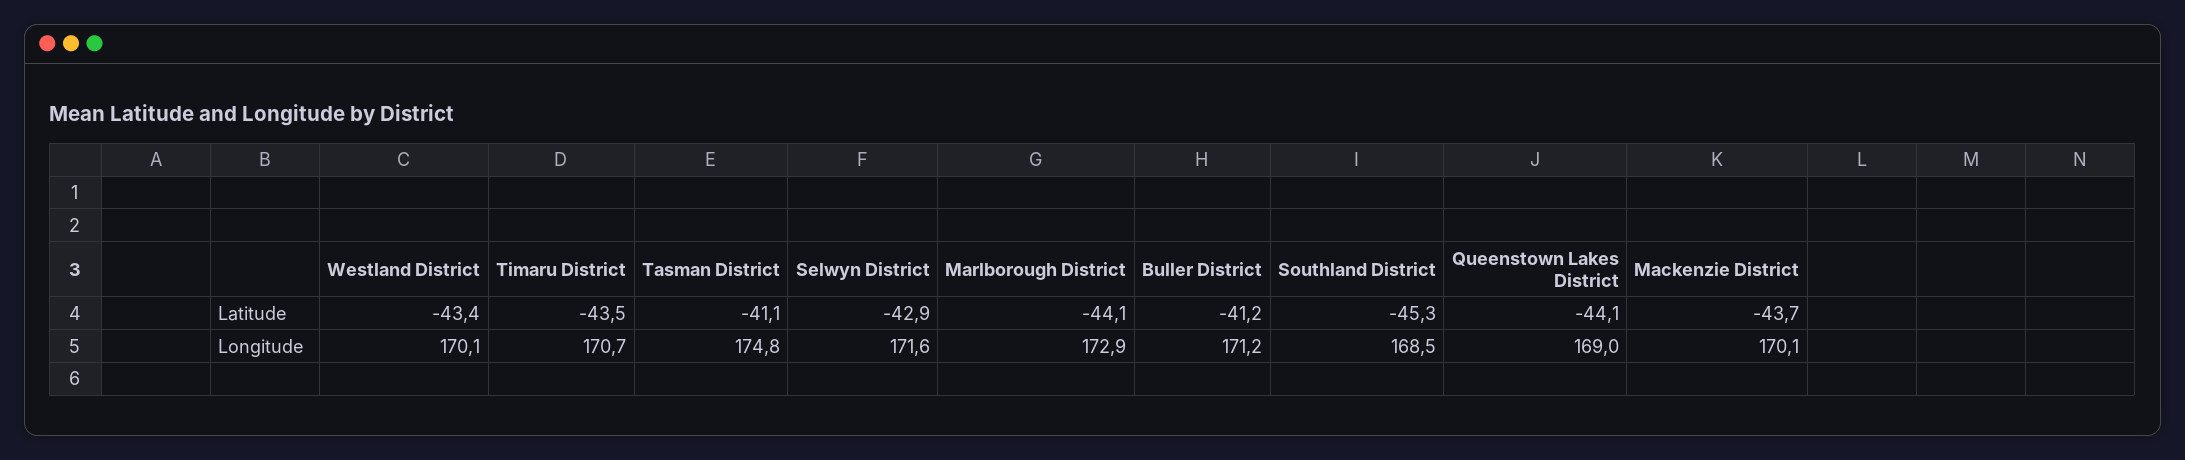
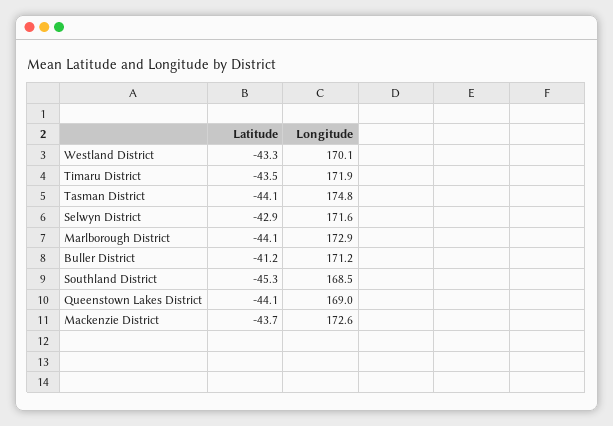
Westland District, Latitude: -43.4 -> -43.3
Tasman District, Latitude: -41.1 -> -44.1
Timaru District, Longitude: 170.7 -> 171.9
Mackenzie District, Longitude: 170.1 -> 172.6

